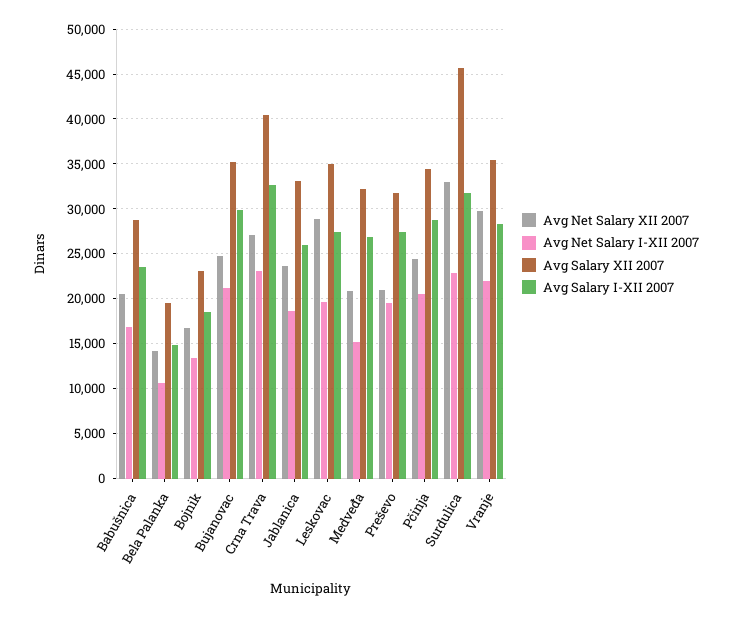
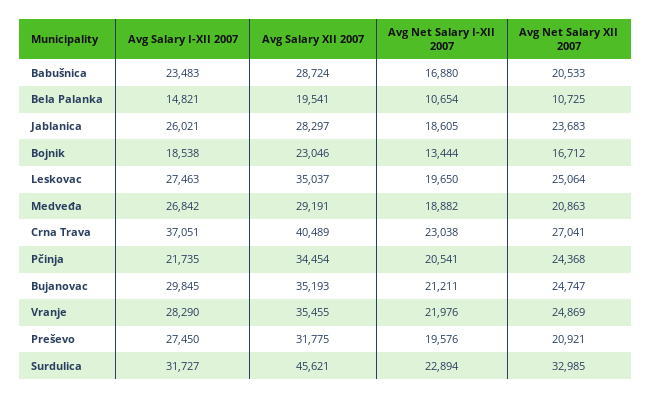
Avg Net Salary XII 2007, Bela Palanka: 14000 -> 10725
Avg Salary I-XII 2007, Crna Trava: 33000 -> 37051
Avg Salary XII 2007, Jablanica: 33000 -> 28297
Avg Net Salary XII 2007, Leskovac: 29000 -> 25064
Avg Net Salary I-XII 2007, Medveđa: 15000 -> 18882
Avg Salary XII 2007, Medveđa: 32000 -> 29191
Avg Salary I-XII 2007, Pčinja: 29000 -> 21735
Avg Net Salary XII 2007, Vranje: 30000 -> 24869

